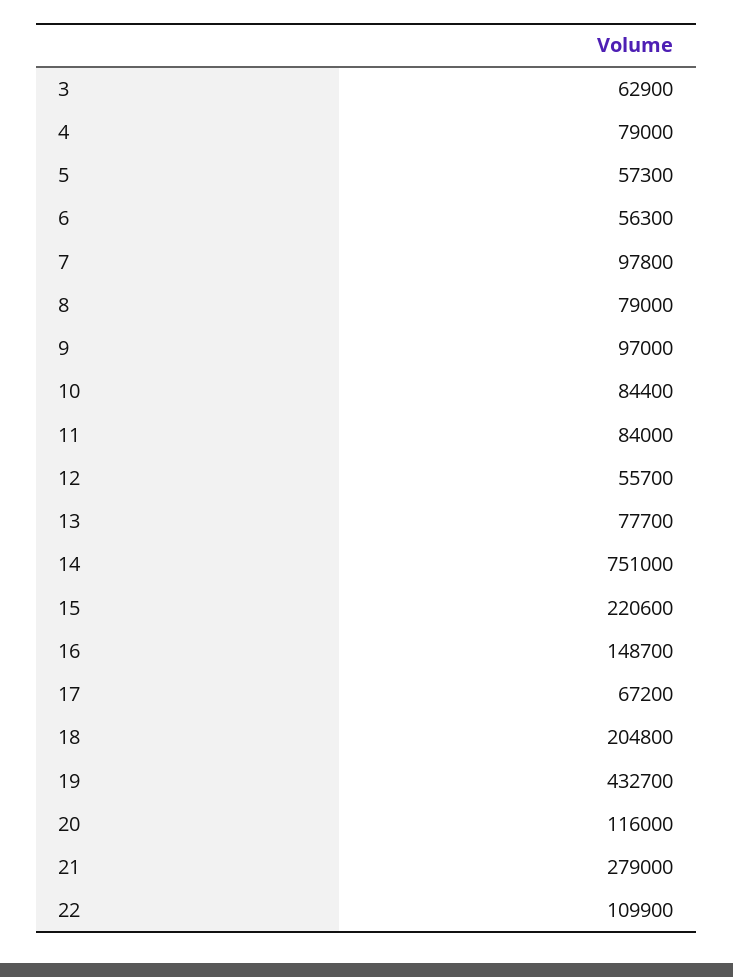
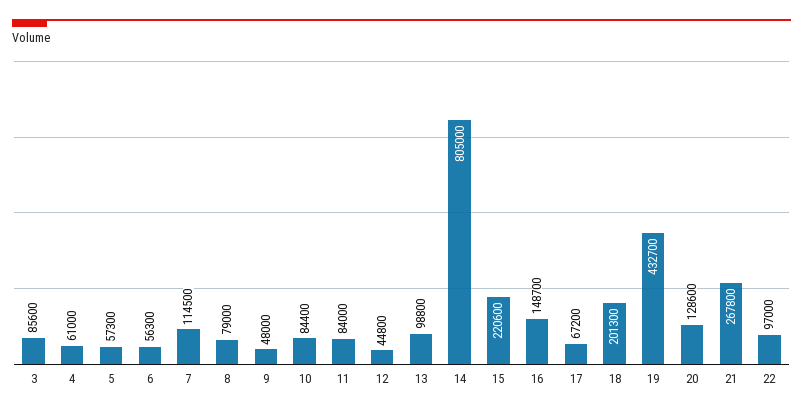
3: 62900 -> 85600
4: 79000 -> 61000
7: 97800 -> 114500
9: 97000 -> 48000
12: 55700 -> 44800
13: 77700 -> 98800
14: 751000 -> 805000
18: 204800 -> 201300
20: 116000 -> 128600
21: 279000 -> 267800
22: 109900 -> 97000

